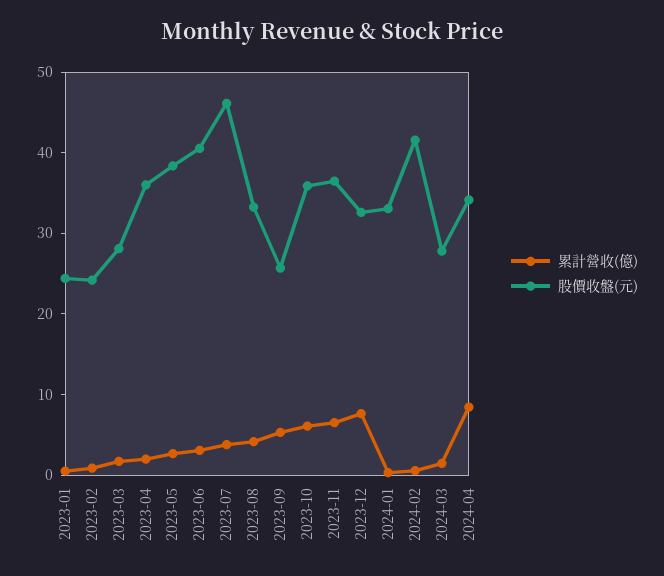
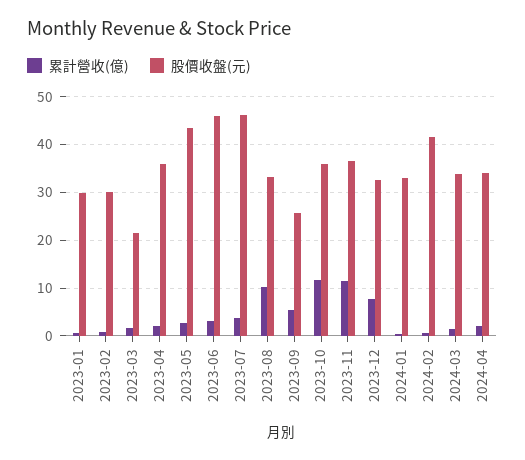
股價收盤(元), 2023-01: 24 -> 30
股價收盤(元), 2023-02: 24 -> 30
股價收盤(元), 2023-03: 28 -> 22
股價收盤(元), 2023-05: 38 -> 44
股價收盤(元), 2023-06: 40 -> 46
累計營收(億), 2023-08: 4 -> 10
累計營收(億), 2023-10: 6 -> 12
累計營收(億), 2023-11: 6 -> 12
股價收盤(元), 2024-03: 28 -> 34
累計營收(億), 2024-04: 8 -> 2

